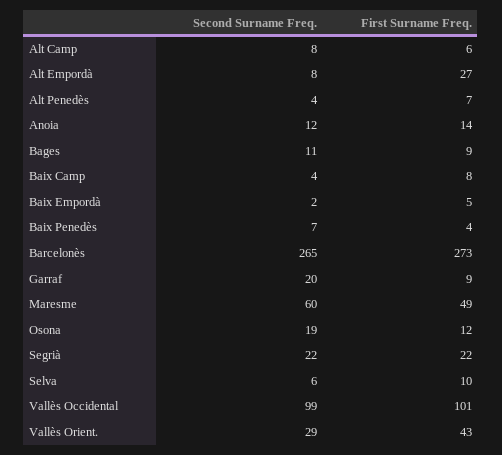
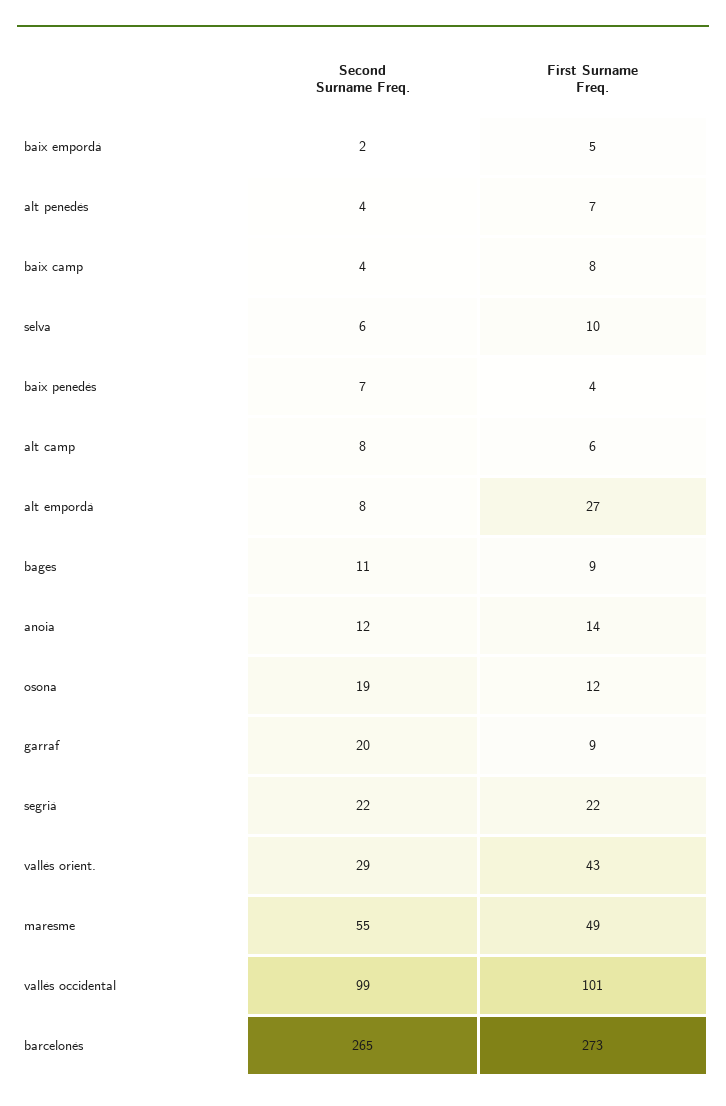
Second Surname Freq., Maresme: 60 -> 55

